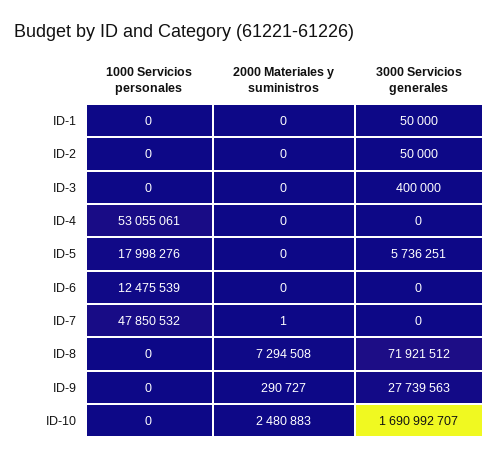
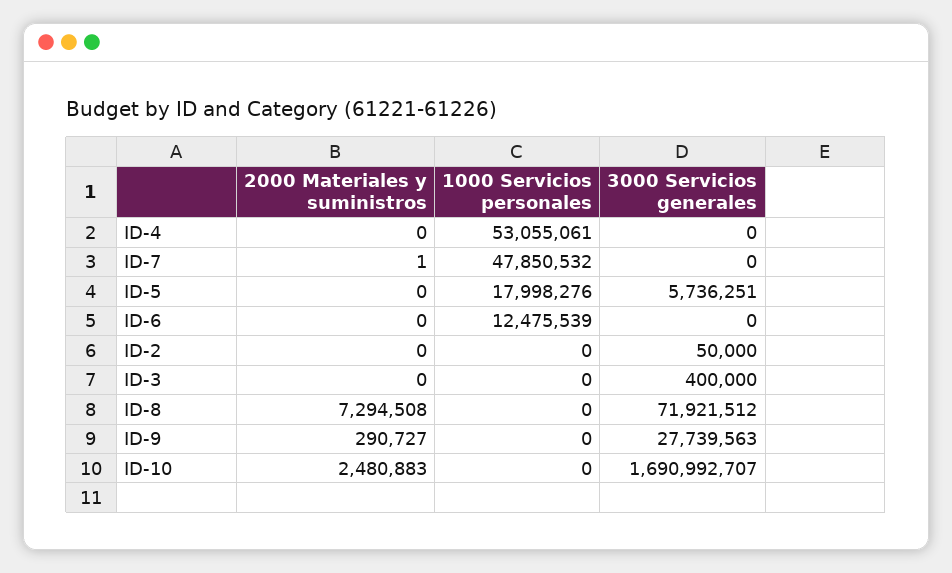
1000 Servicios personales, ID-1: 0 -> none
2000 Materiales y suministros, ID-1: 0 -> none
3000 Servicios generales, ID-1: 50000 -> none

